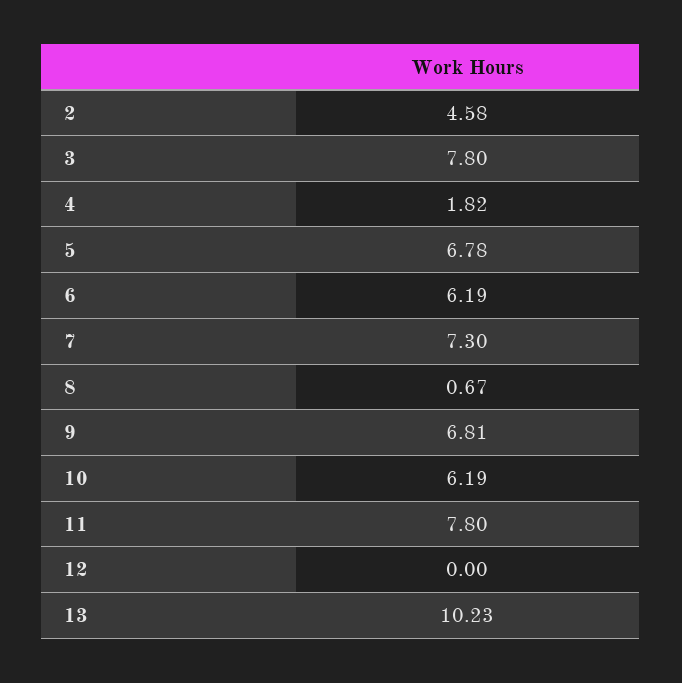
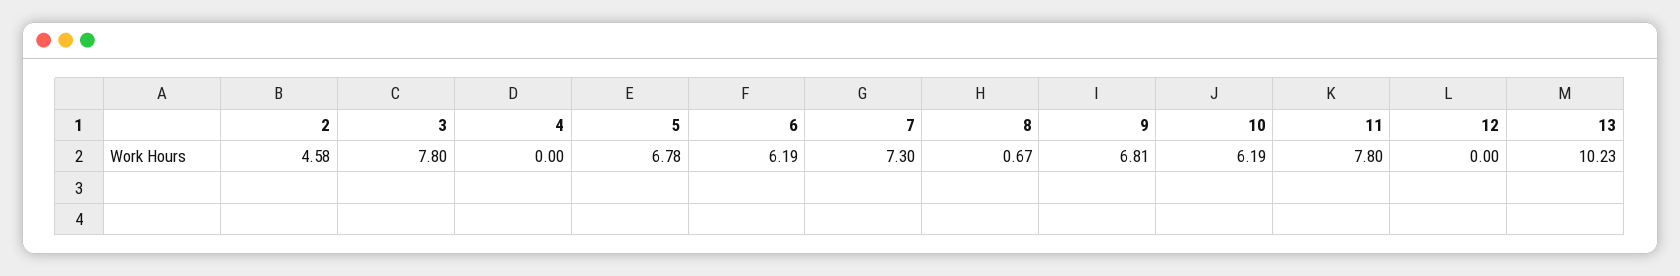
4: 1.82 -> 0

